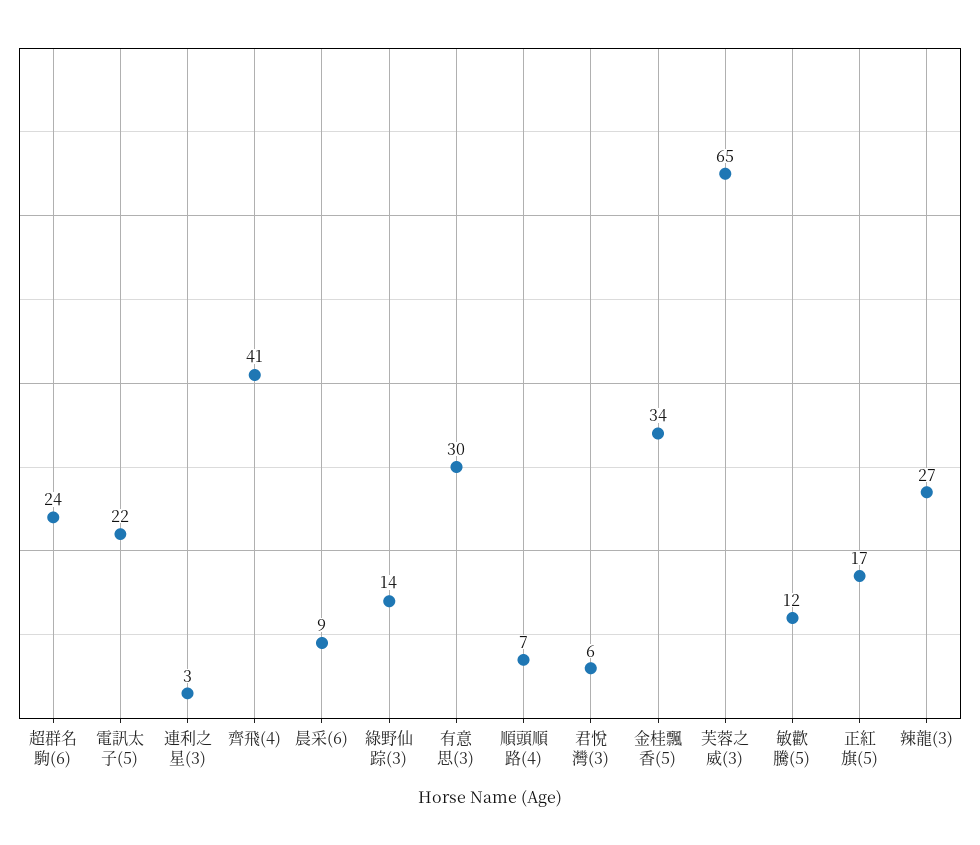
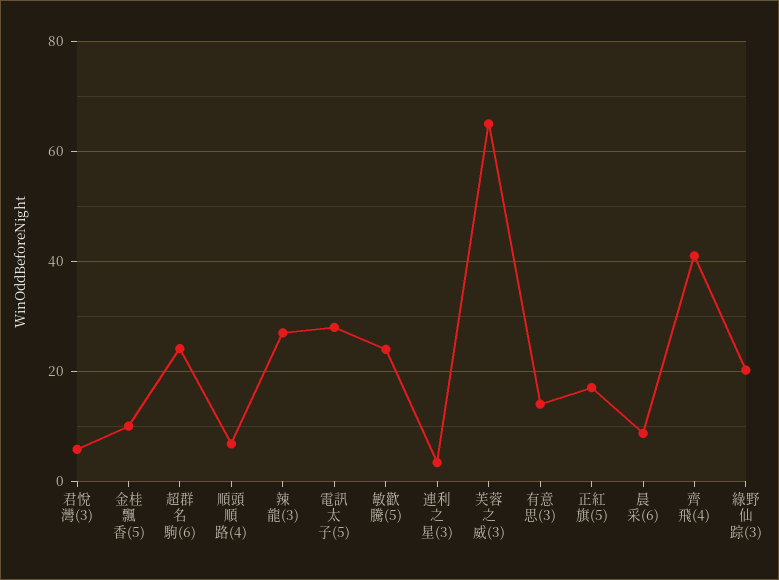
電訊太子(5): 22 -> 28
綠野仙踪(3): 14 -> 20
有意思(3): 30 -> 14
金桂飄香(5): 34 -> 10
敏歡騰(5): 12 -> 24

